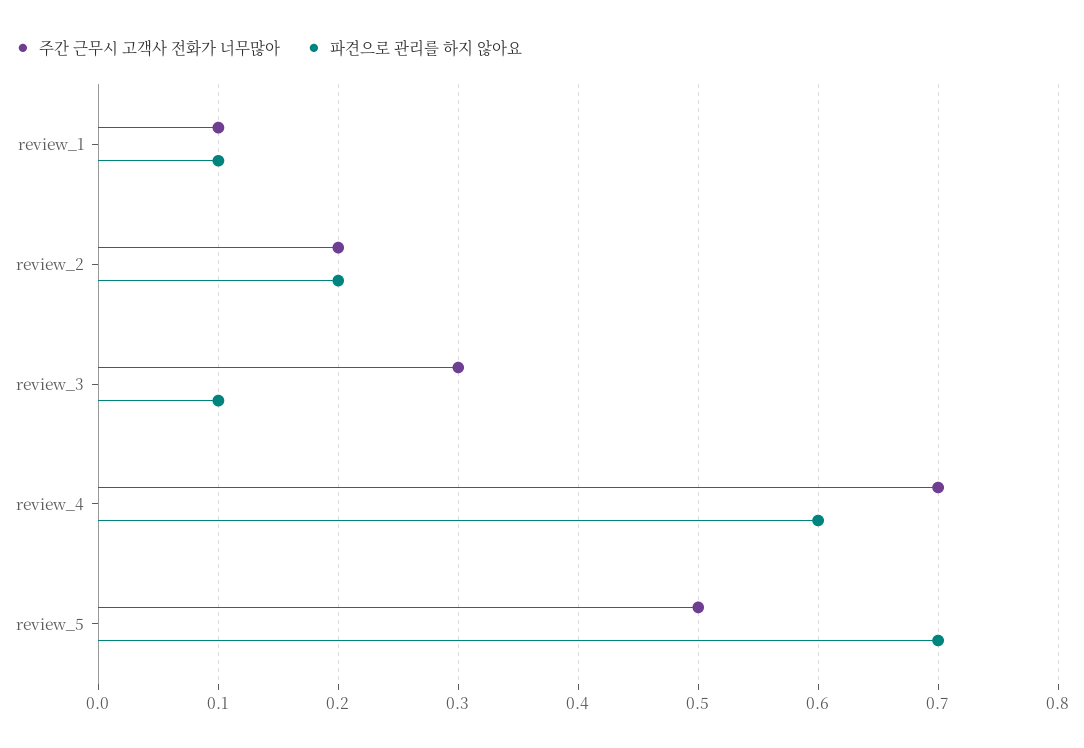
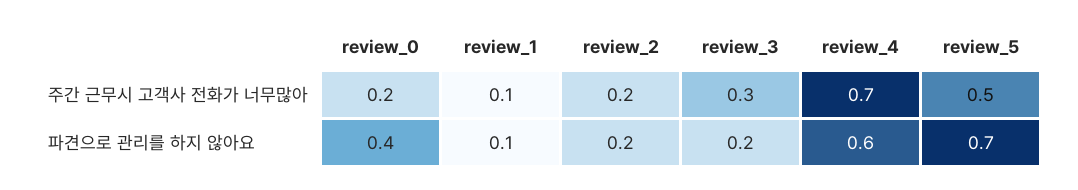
파견으로 관리를 하지 않아요, review_3: 0.1 -> 0.2
주간 근무시 고객사 전화가 너무많아, review_0: none -> 0.2
파견으로 관리를 하지 않아요, review_0: none -> 0.4

